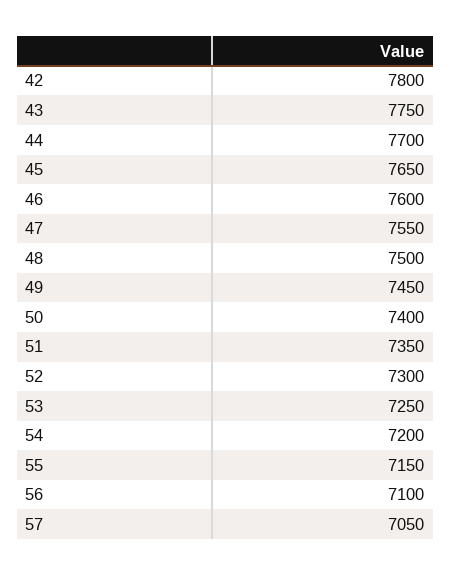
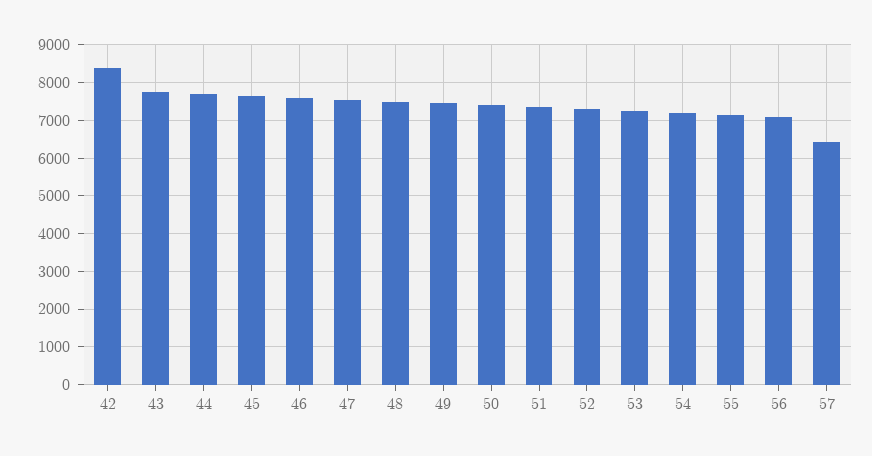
42: 7800 -> 8400
57: 7050 -> 6400

